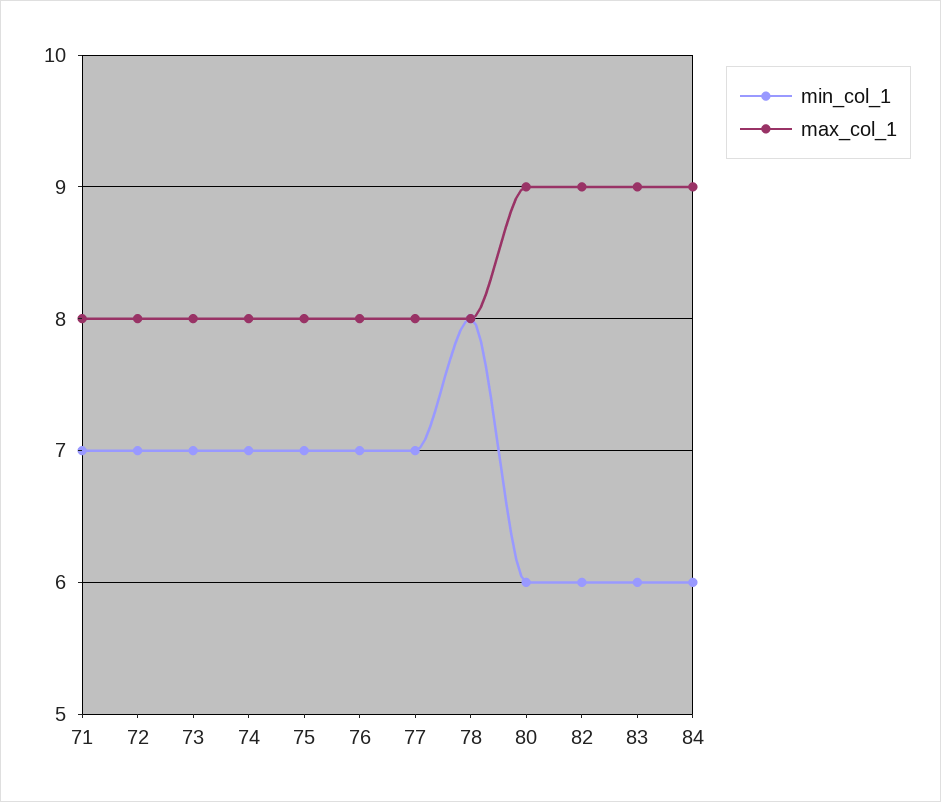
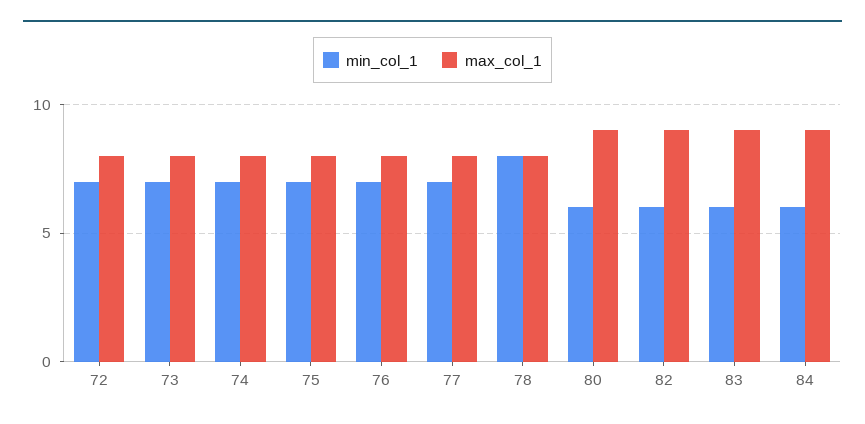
min_col_1, 71: 7 -> none
max_col_1, 71: 8 -> none

